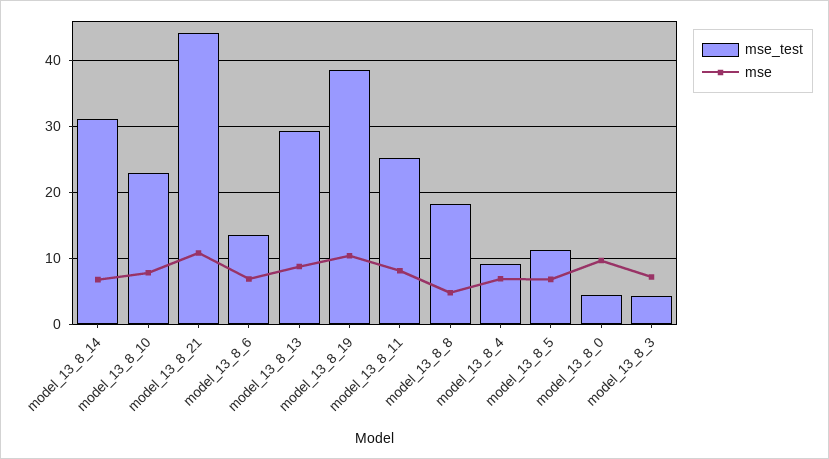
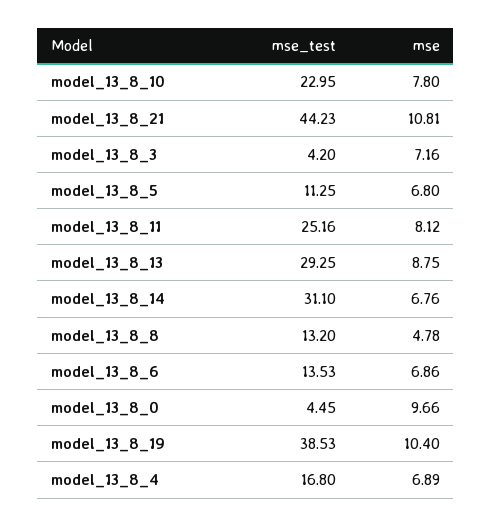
mse_test, model_13_8_8: 18 -> 13.2
mse_test, model_13_8_4: 9 -> 16.8

